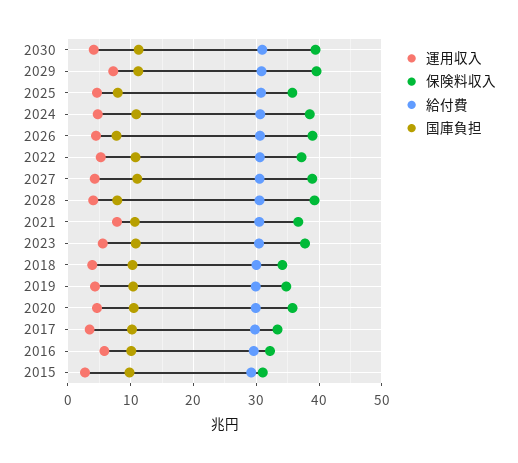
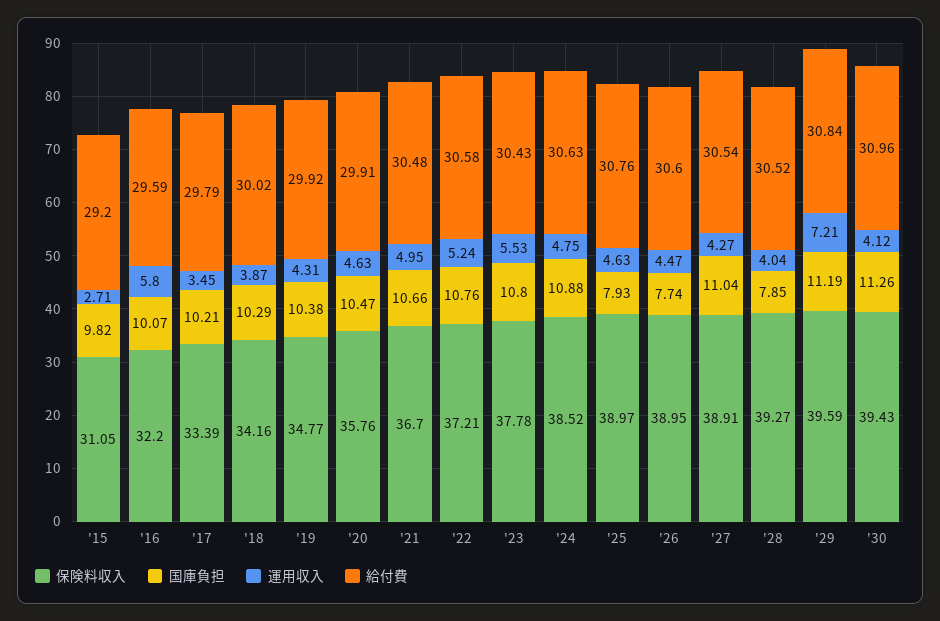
保険料収入, 2025: 36 -> 38.97
運用収入, 2021: 8 -> 4.95

